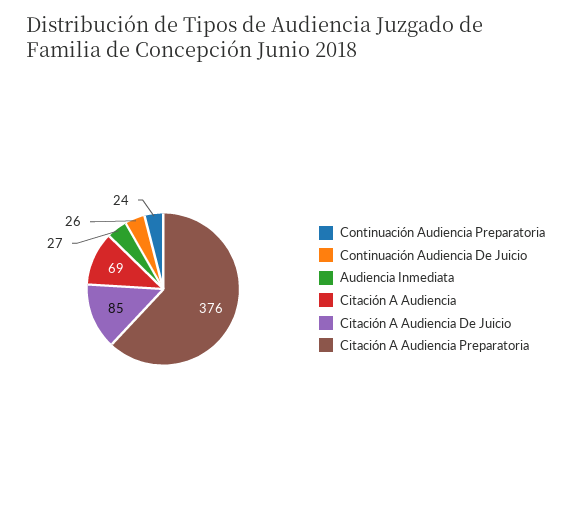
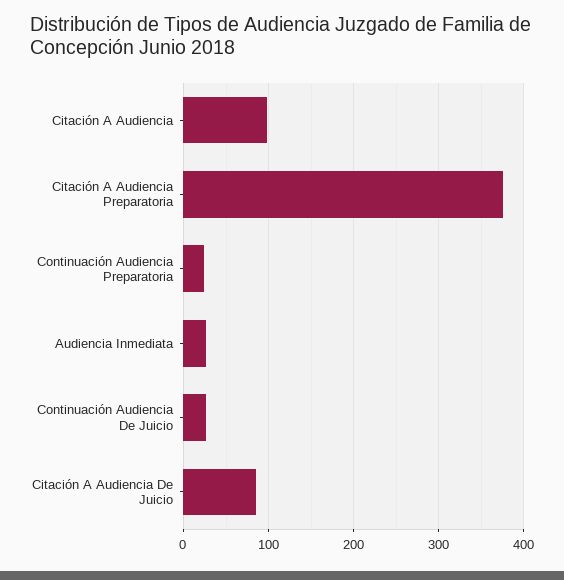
Citación A Audiencia: 69 -> 100

